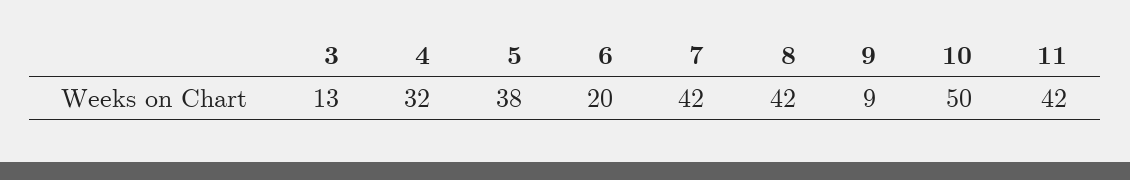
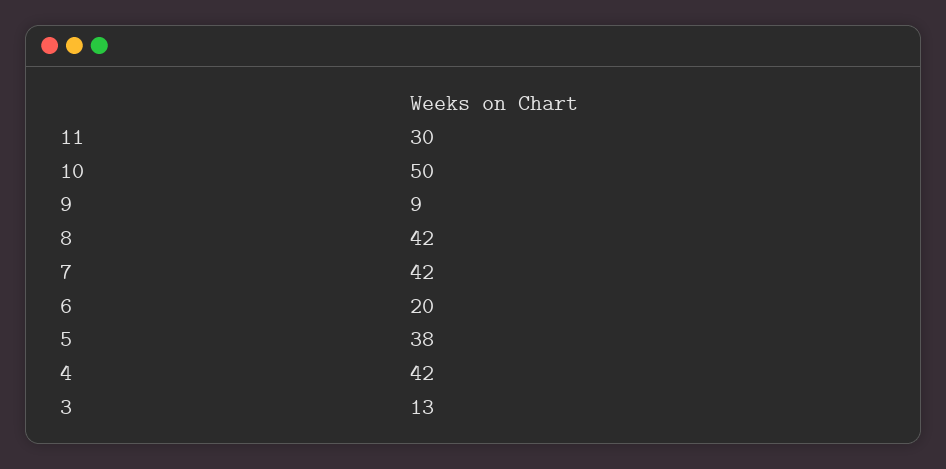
4: 32 -> 42
11: 42 -> 30

